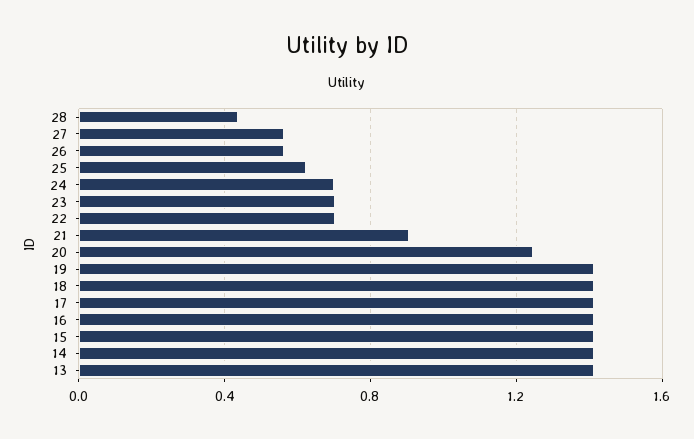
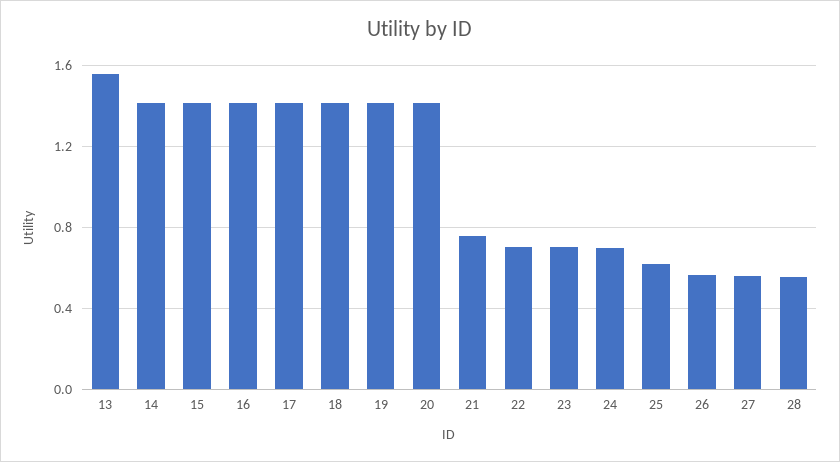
28: 0.45 -> 0.55
21: 0.9 -> 0.75
20: 1.25 -> 1.4
13: 1.4 -> 1.55

